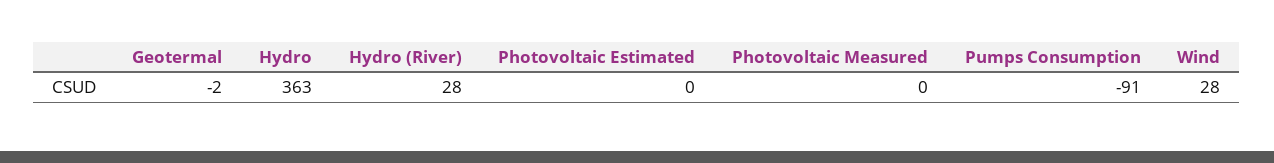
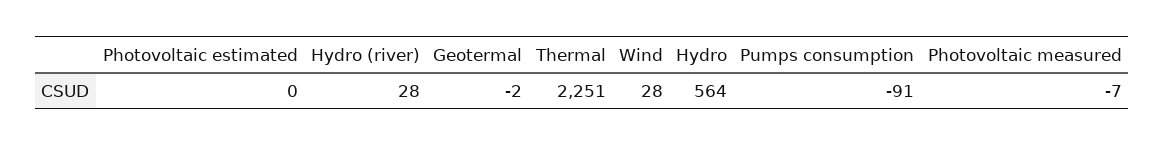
Hydro: 363 -> 564
Photovoltaic Measured: 0 -> -7
Thermal: none -> 2251

